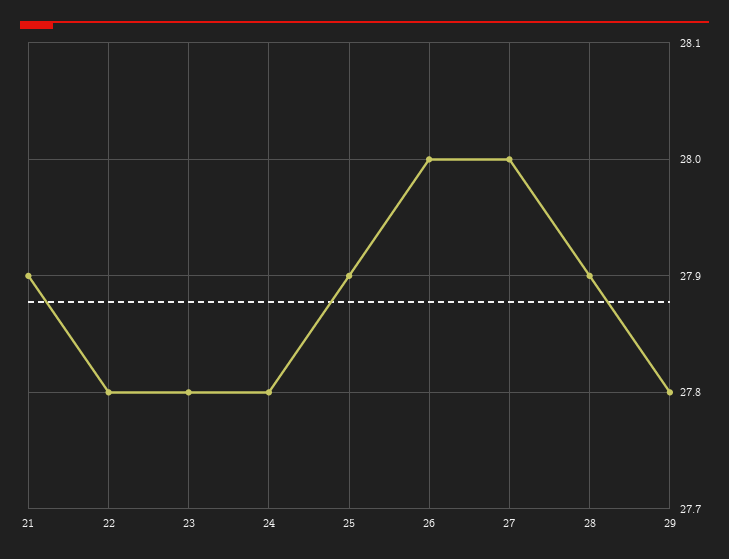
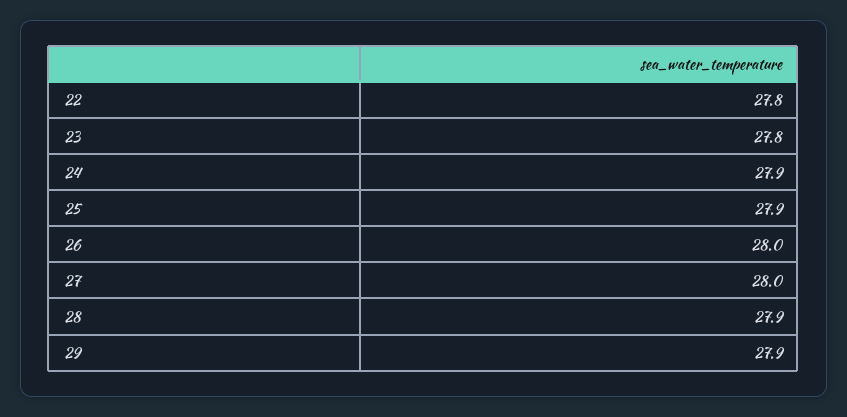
21: 27.9 -> none
24: 27.8 -> 27.9
29: 27.8 -> 27.9

